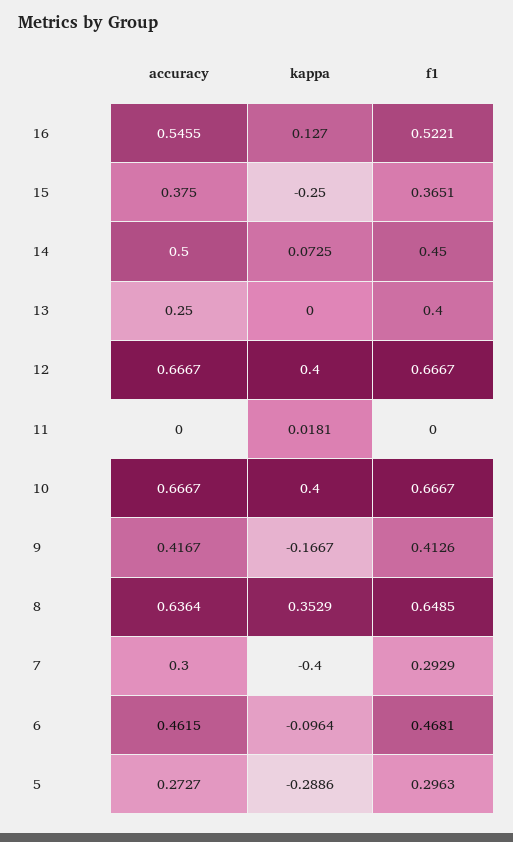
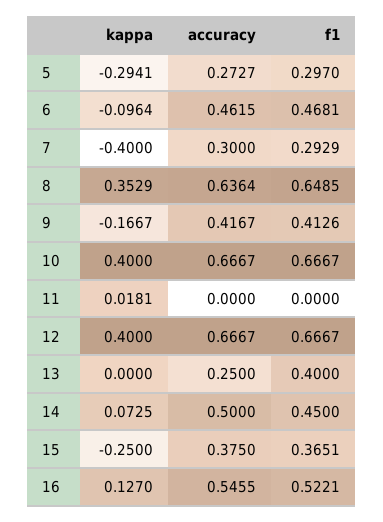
kappa, 5: -0.2886 -> -0.2941
f1, 5: 0.2963 -> 0.297

